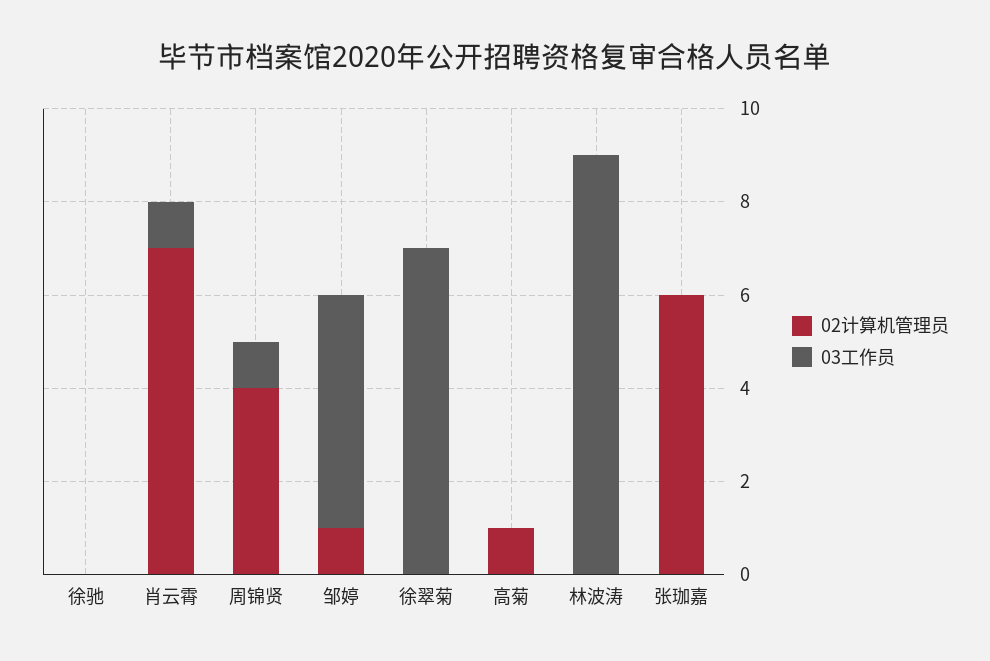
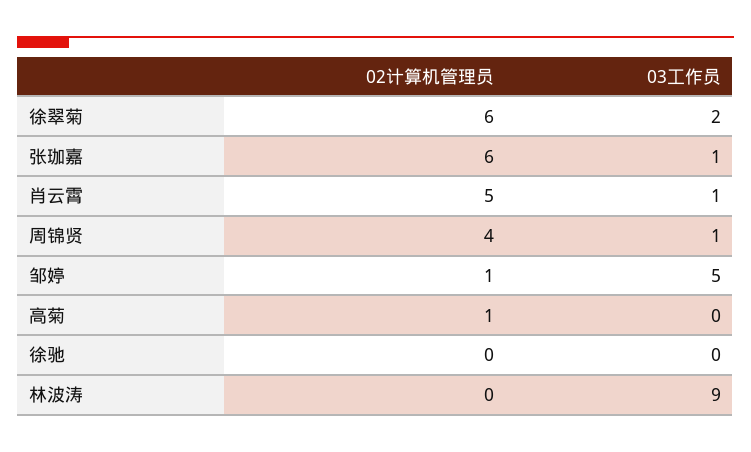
02计算机管理员, 肖云霄: 7 -> 5
02计算机管理员, 徐翠菊: 0 -> 6
03工作员, 徐翠菊: 7 -> 2
03工作员, 张珈嘉: 0 -> 1

